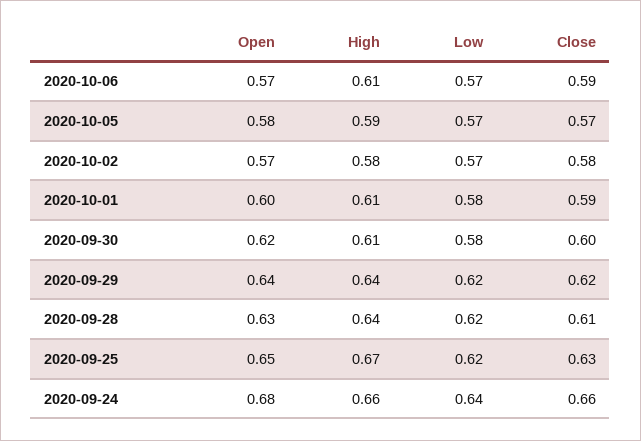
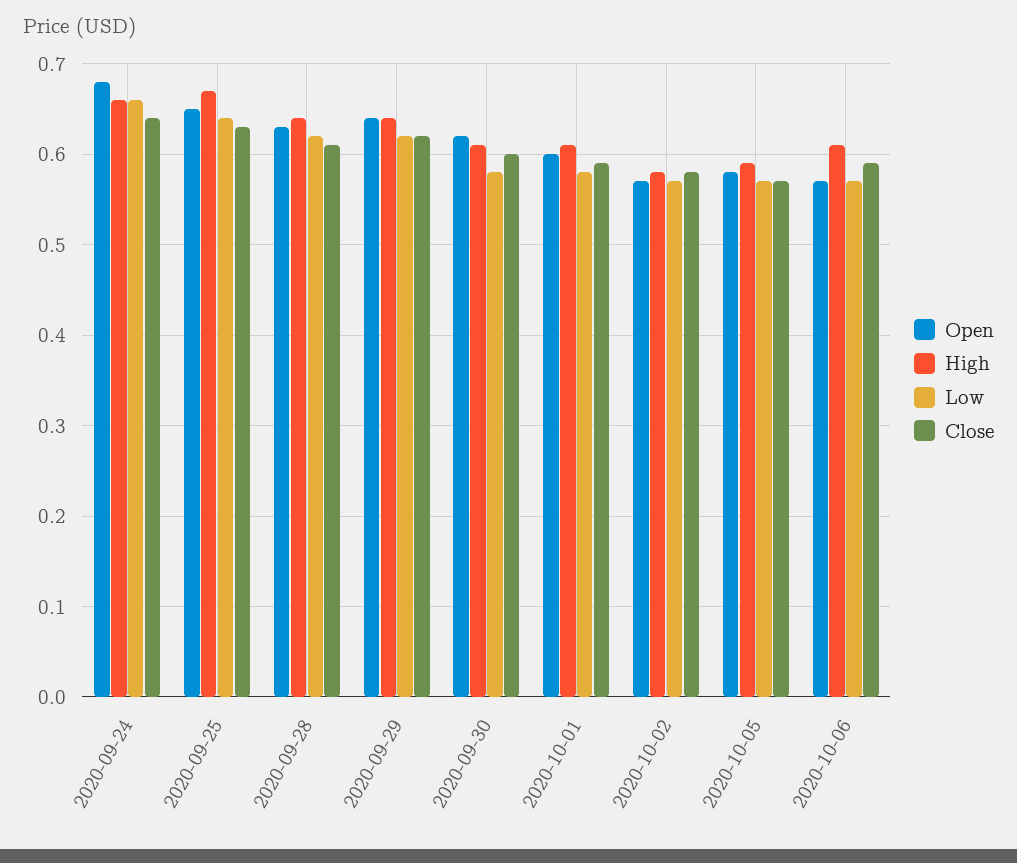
Low, 2020-09-25: 0.62 -> 0.64
Low, 2020-09-24: 0.64 -> 0.66
Close, 2020-09-24: 0.66 -> 0.64

